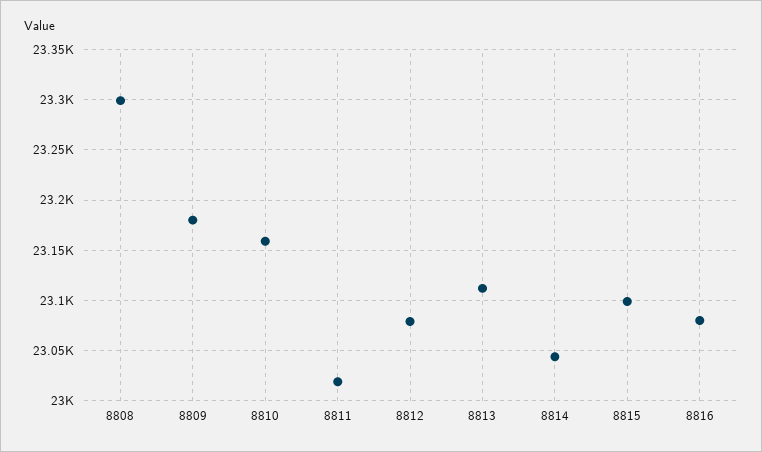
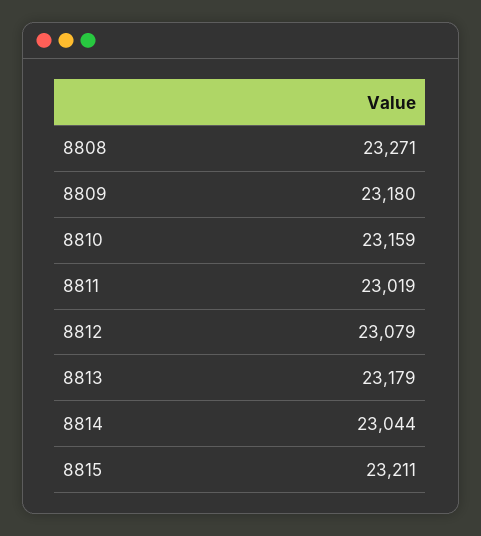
8808: 23300 -> 23271
8813: 23110 -> 23179
8815: 23100 -> 23211
8816: 23080 -> none

